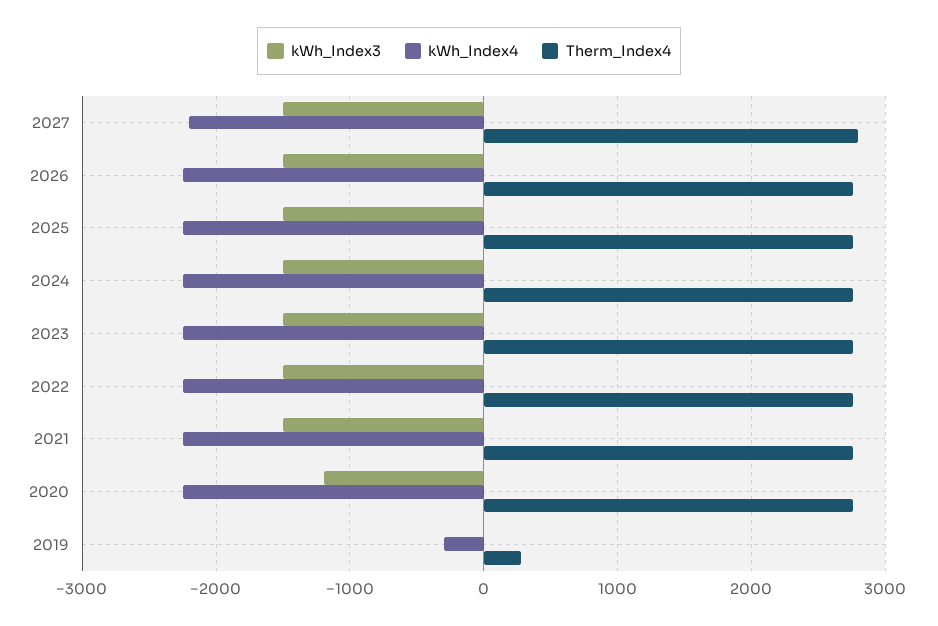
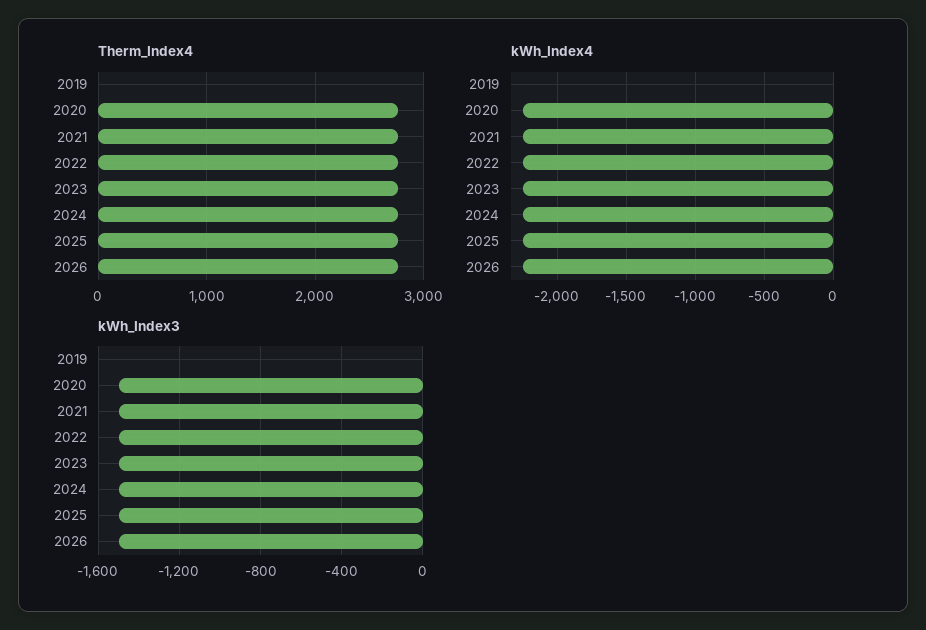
kWh_Index3, 2027: -1500 -> none
kWh_Index4, 2027: -2200 -> none
Therm_Index4, 2027: 2800 -> none
kWh_Index3, 2020: -1200 -> -1500
kWh_Index4, 2019: -300 -> 0
Therm_Index4, 2019: 300 -> 0

